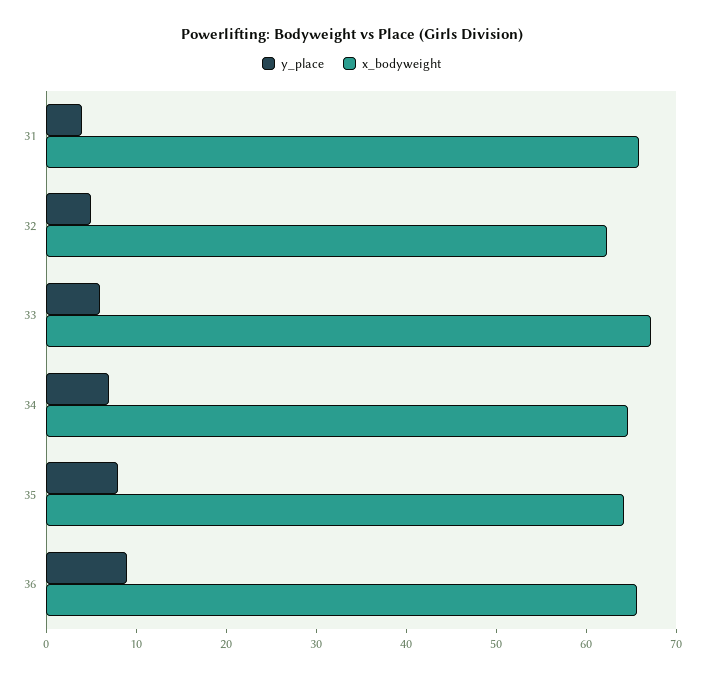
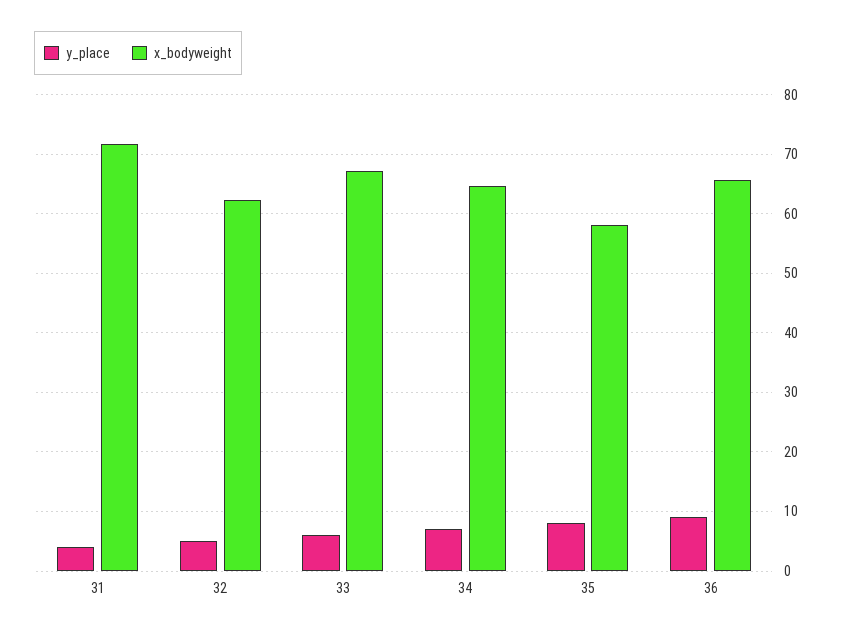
x_bodyweight, 31: 66 -> 72
x_bodyweight, 35: 64 -> 58

